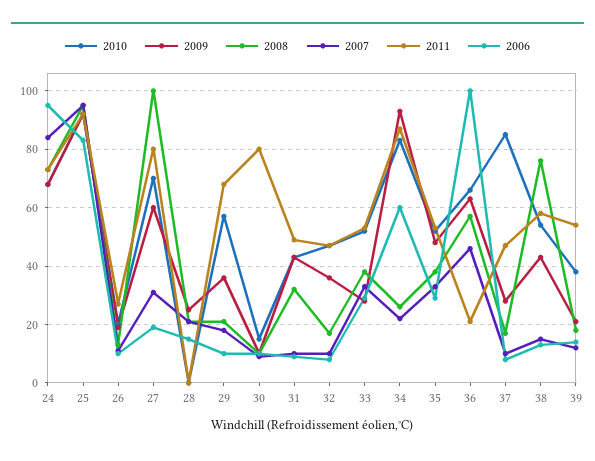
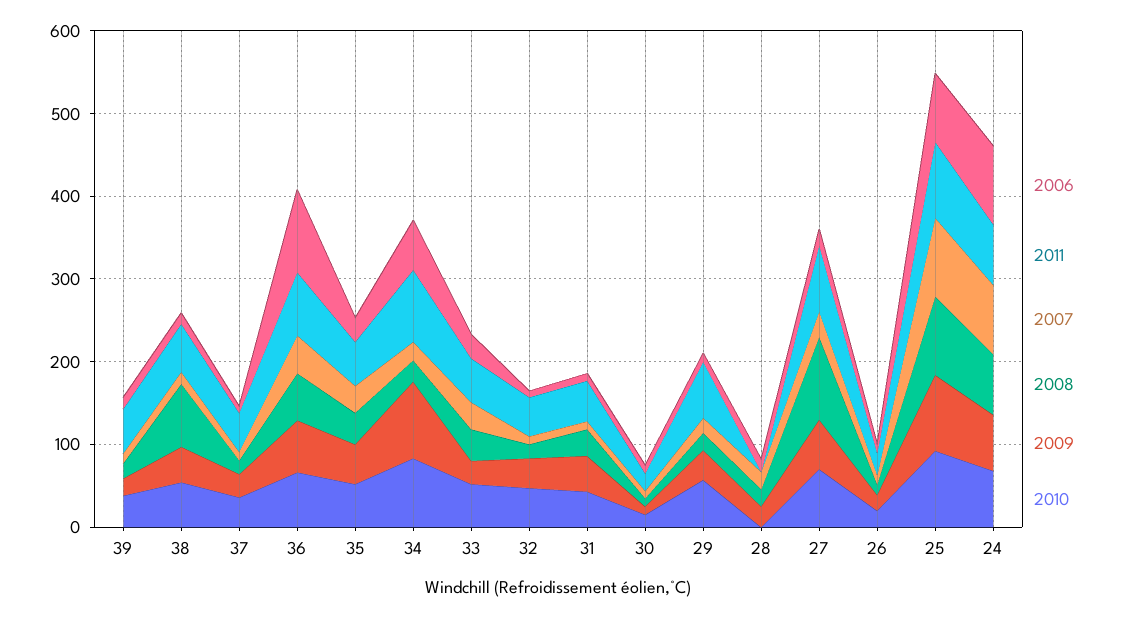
2011, 30: 80 -> 20
2011, 36: 20 -> 80
2010, 37: 85 -> 40

